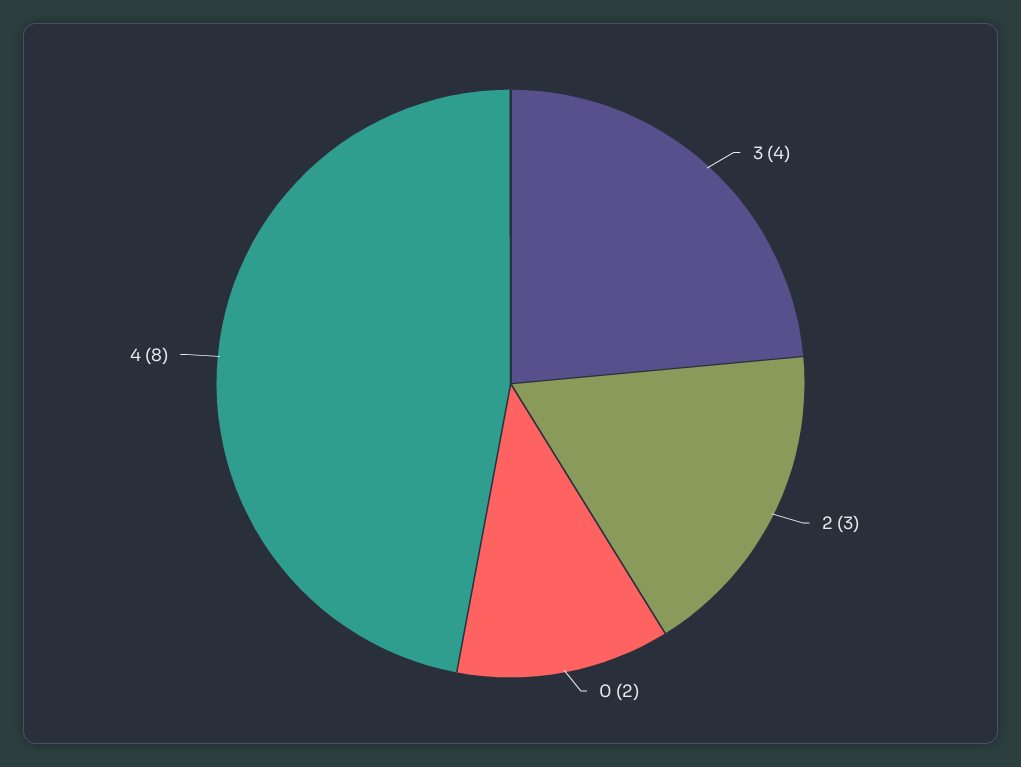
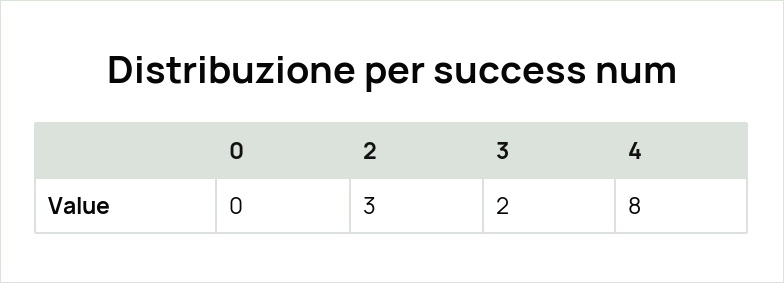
3: 4 -> 2
0: 2 -> 0

